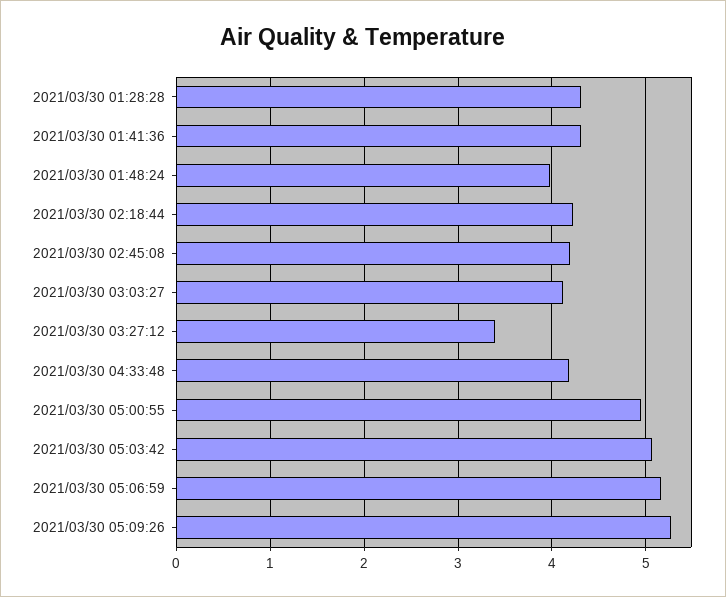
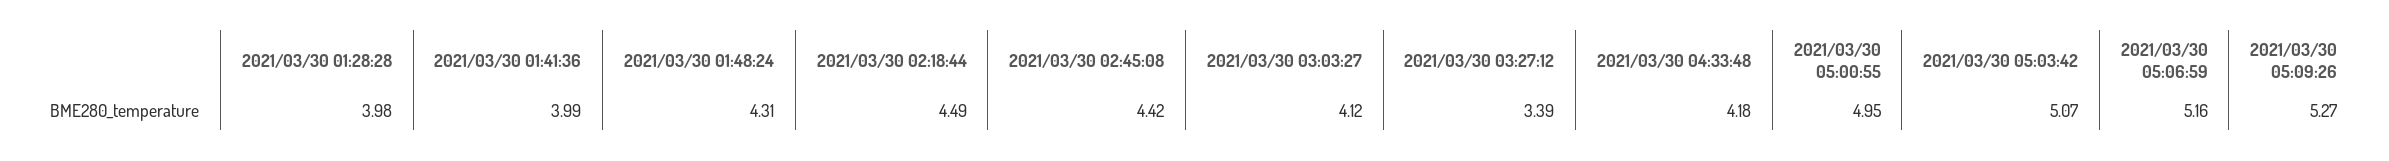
2021/03/30 01:28:28: 4.3 -> 3.98
2021/03/30 01:41:36: 4.3 -> 3.99
2021/03/30 01:48:24: 4 -> 4.31
2021/03/30 02:18:44: 4.2 -> 4.49
2021/03/30 02:45:08: 4.2 -> 4.42

